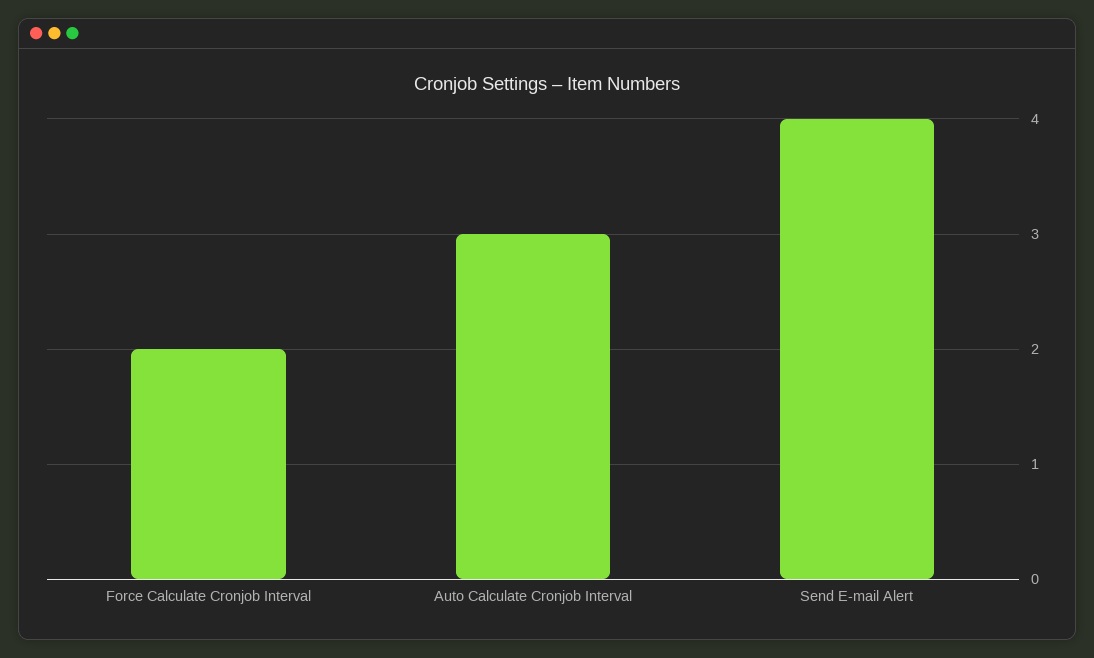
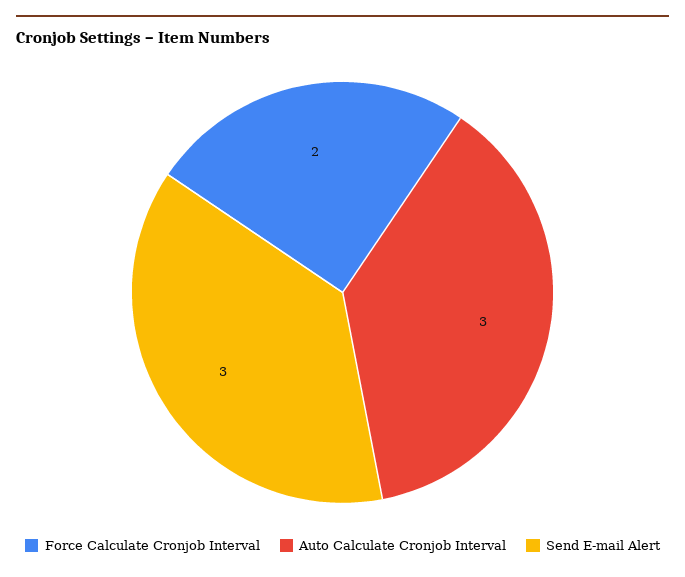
Send E-mail Alert: 4 -> 3

